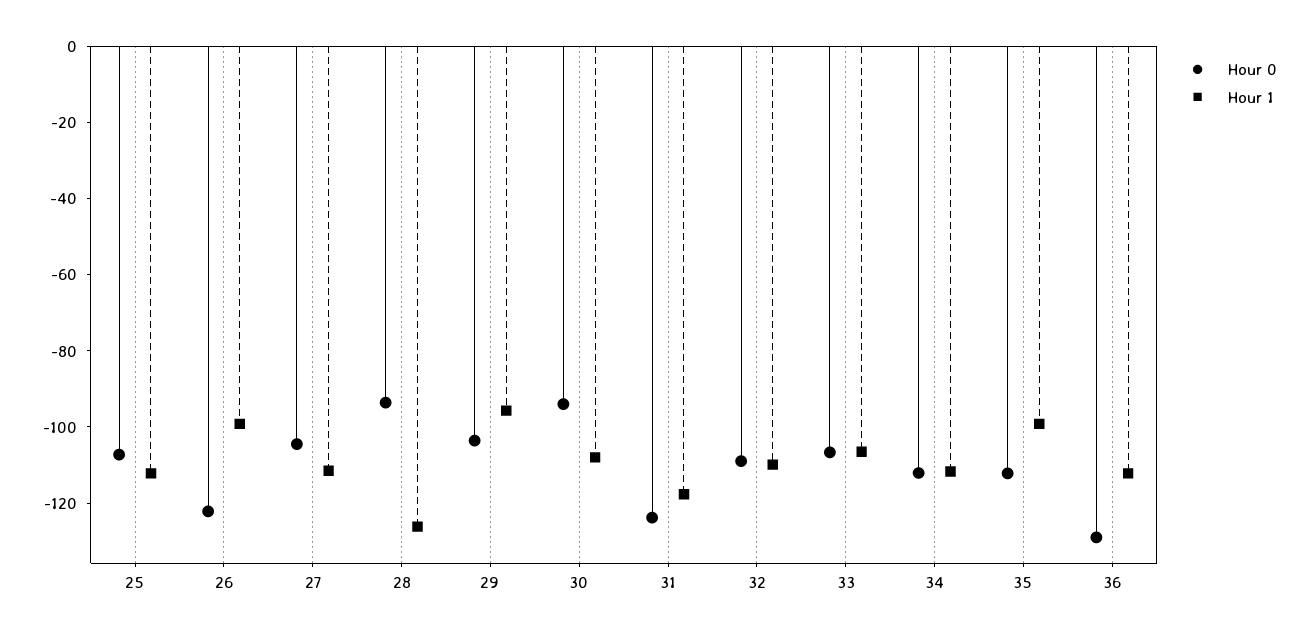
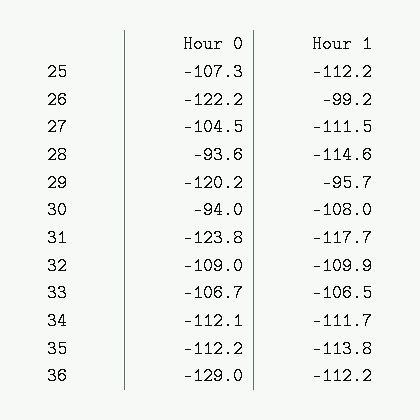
Hour 1, 28: -125 -> -114.6
Hour 0, 29: -105 -> -120.2
Hour 1, 35: -100 -> -113.8

